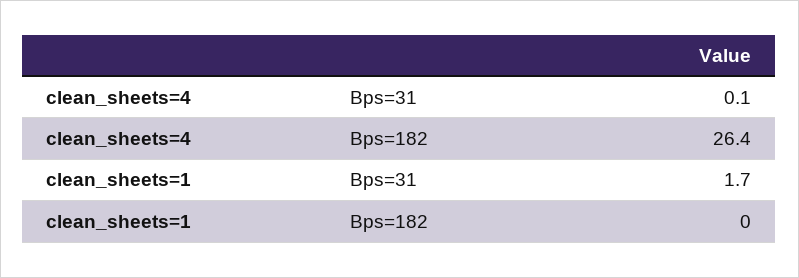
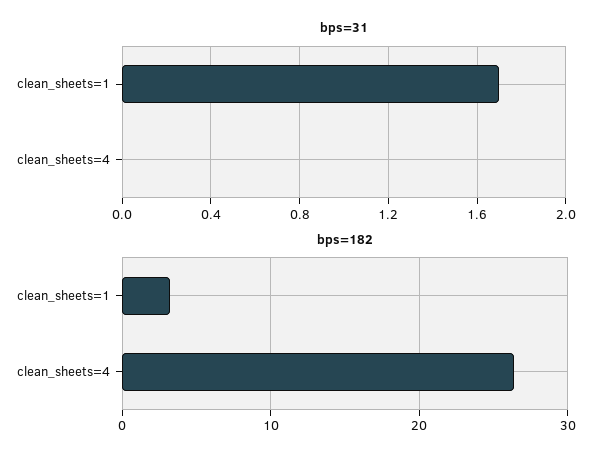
Bps=31, clean_sheets=4: 0.1 -> 0
Bps=182, clean_sheets=1: 0 -> 3

